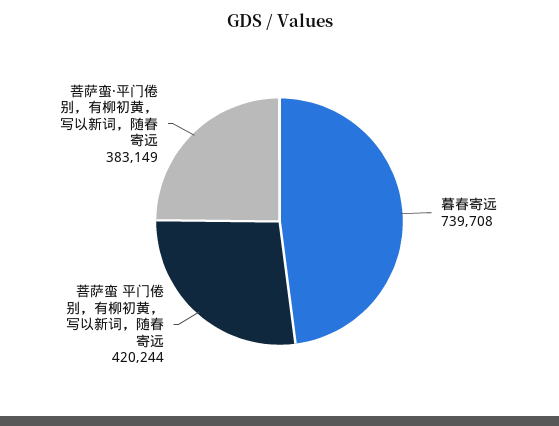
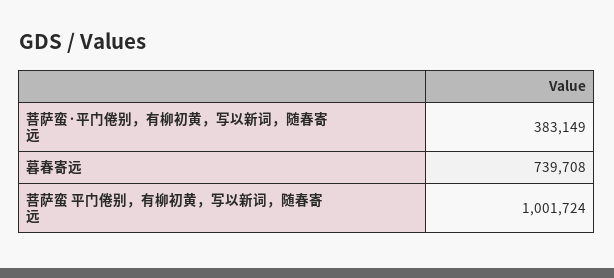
菩萨蛮 平门倦别，有柳初黄，写以新词，随春寄远: 420244 -> 1001724

